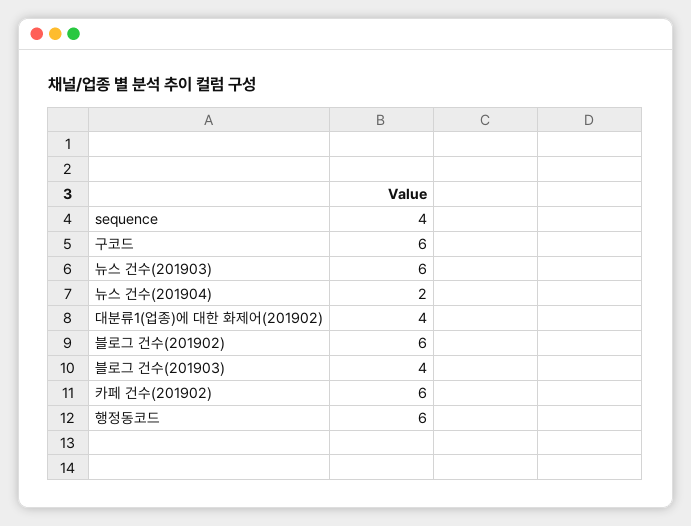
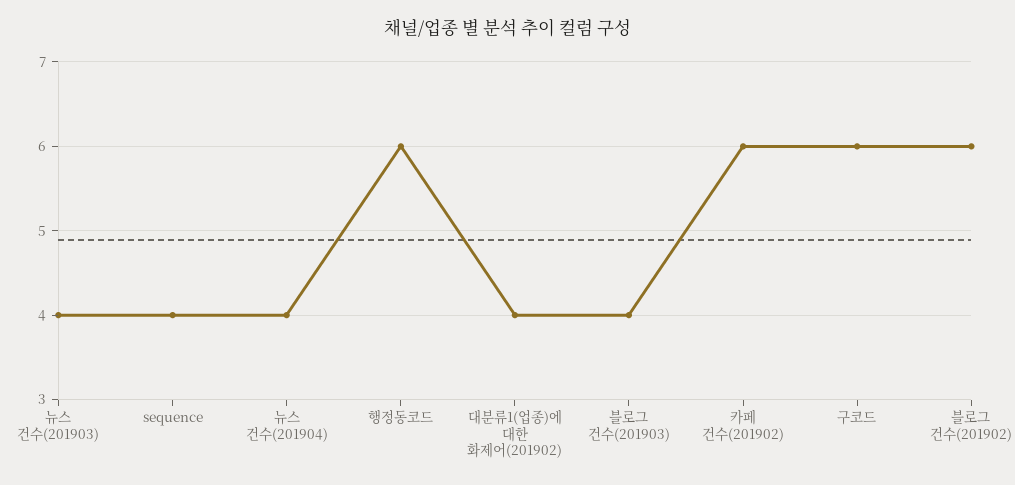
뉴스 건수(201903): 6 -> 4
뉴스 건수(201904): 2 -> 4

